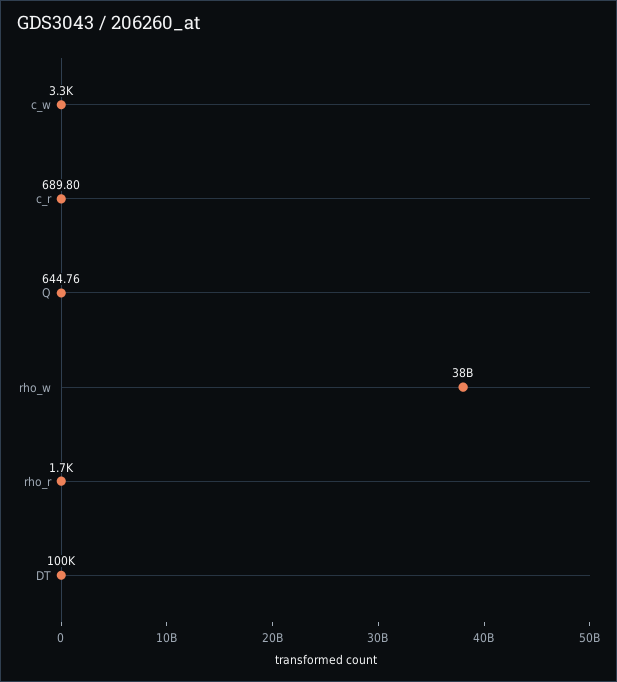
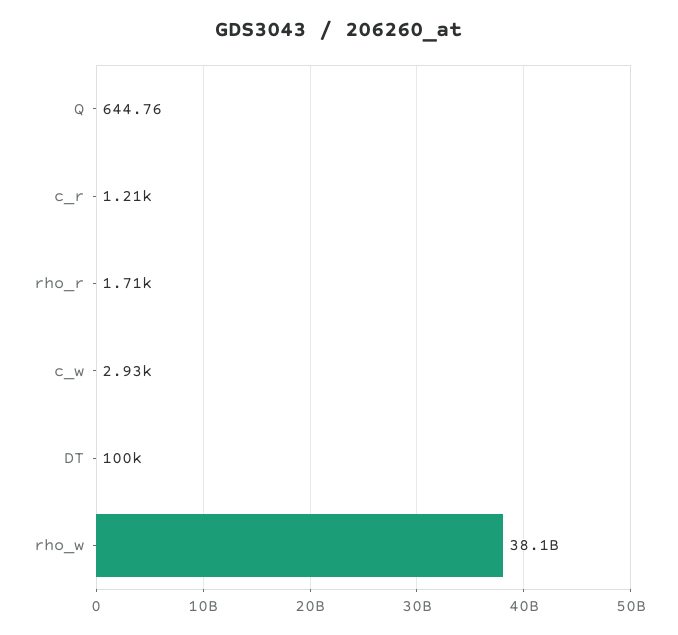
c_w: 3300 -> 2930
c_r: 689.8 -> 1210

